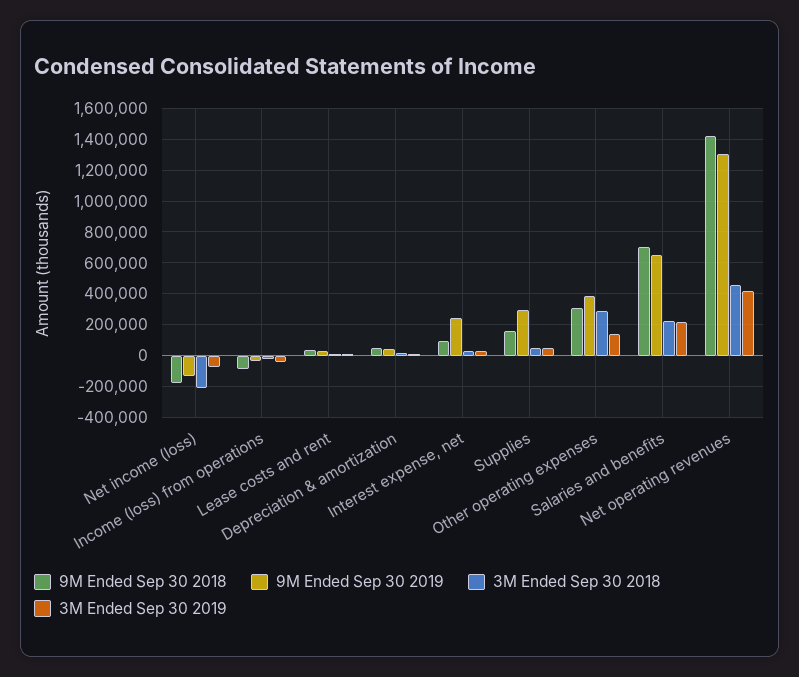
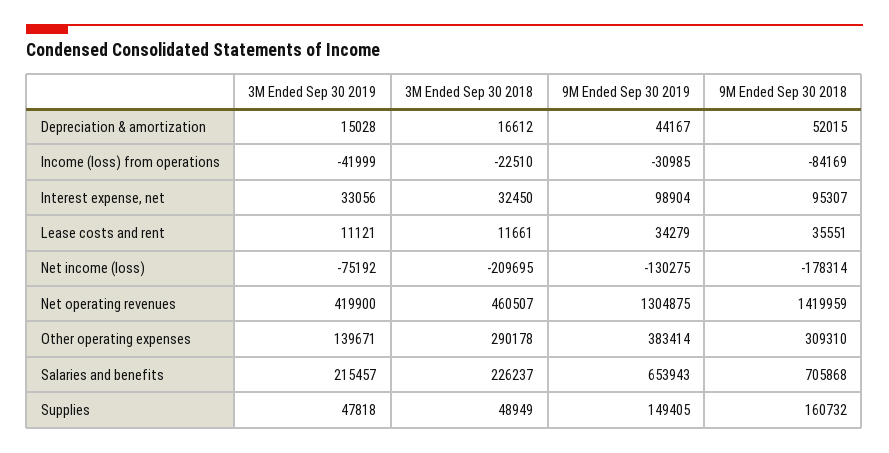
9M Ended Sep 30 2019, Interest expense, net: 250000 -> 98904
9M Ended Sep 30 2019, Supplies: 300000 -> 149405

